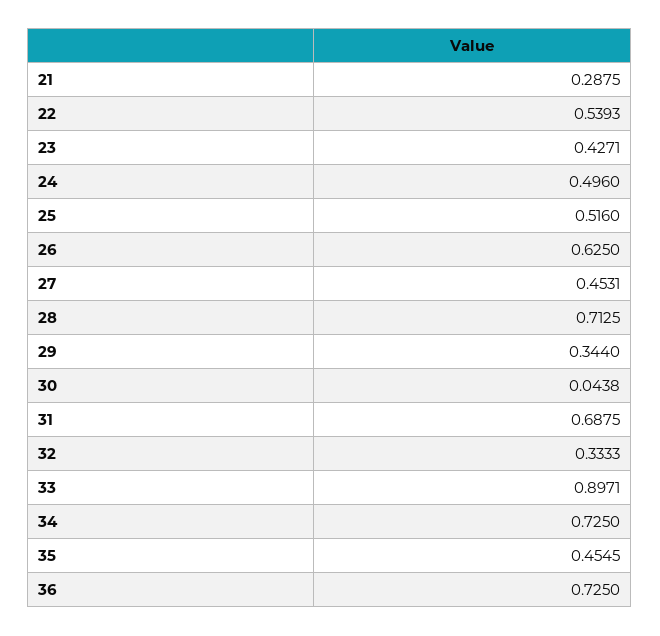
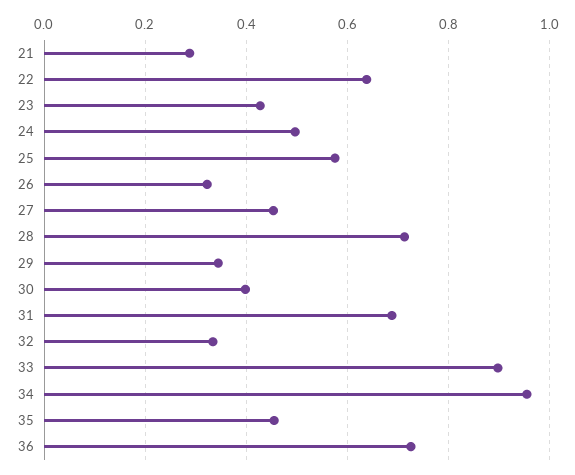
22: 0.5393 -> 0.64
25: 0.516 -> 0.58
26: 0.625 -> 0.32
30: 0.0438 -> 0.4
34: 0.725 -> 0.96

